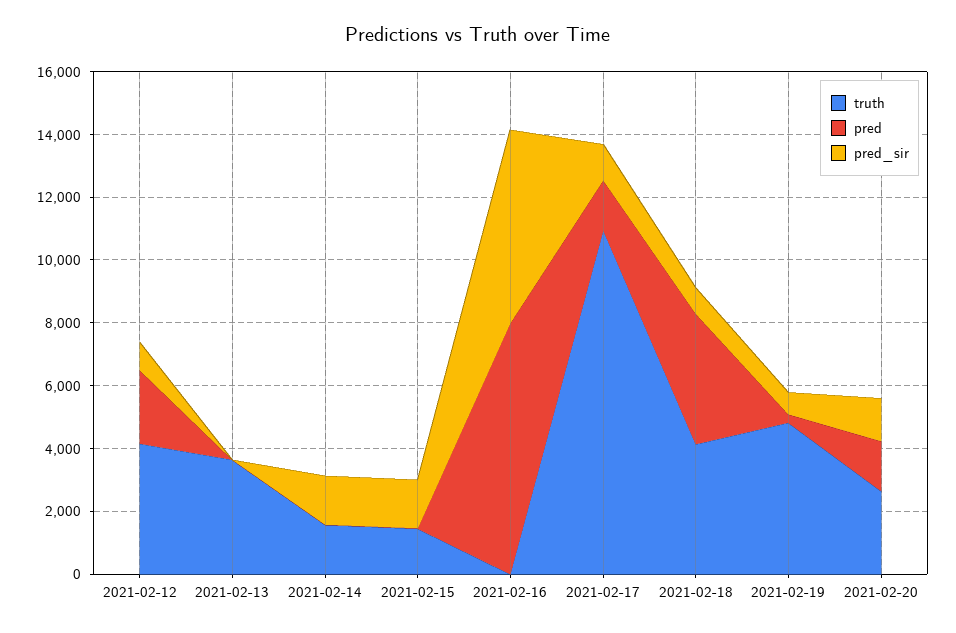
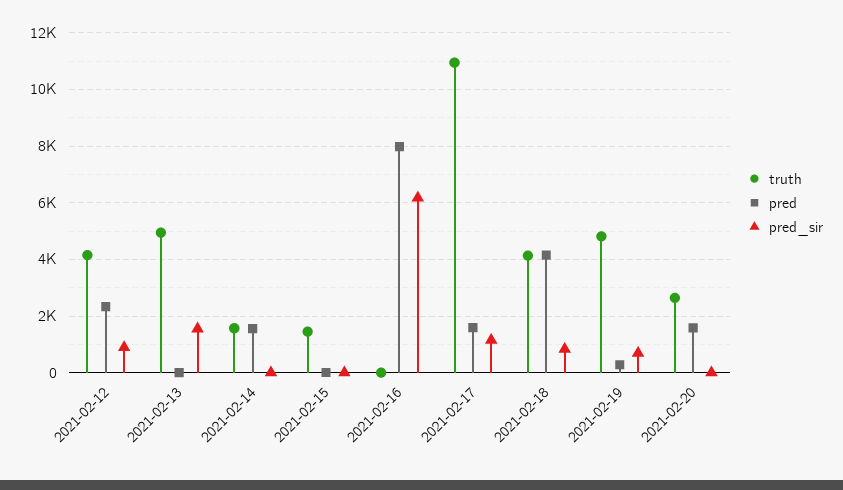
truth, 2021-02-13: 3500 -> 5000
pred_sir, 2021-02-13: 0 -> 1500
pred, 2021-02-14: 0 -> 1500
pred_sir, 2021-02-14: 1500 -> 0
pred_sir, 2021-02-15: 1500 -> 0
pred_sir, 2021-02-20: 1500 -> 0

